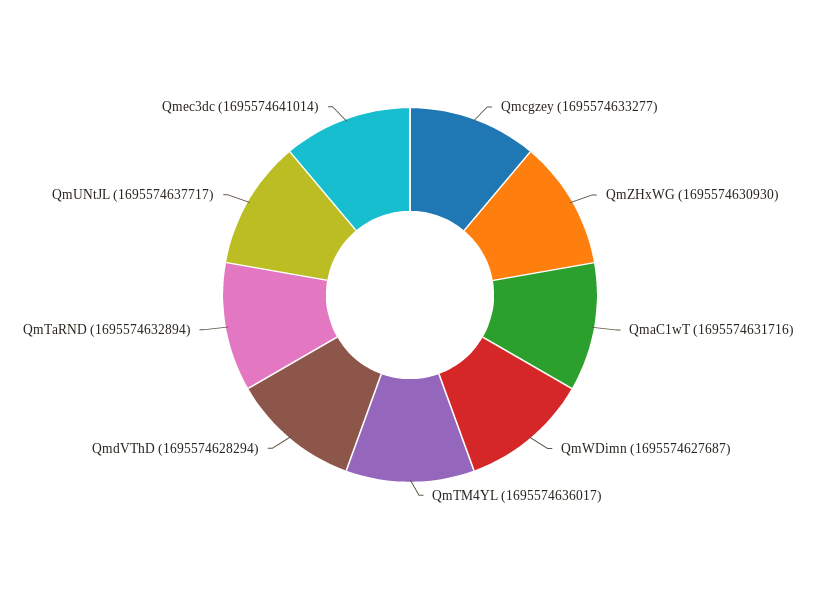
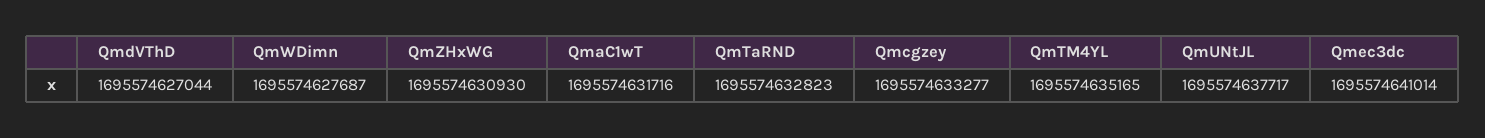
QmTM4YL: 1695574636017 -> 1695574635165
QmdVThD: 1695574628294 -> 1695574627044
QmTaRND: 1695574632894 -> 1695574632823

